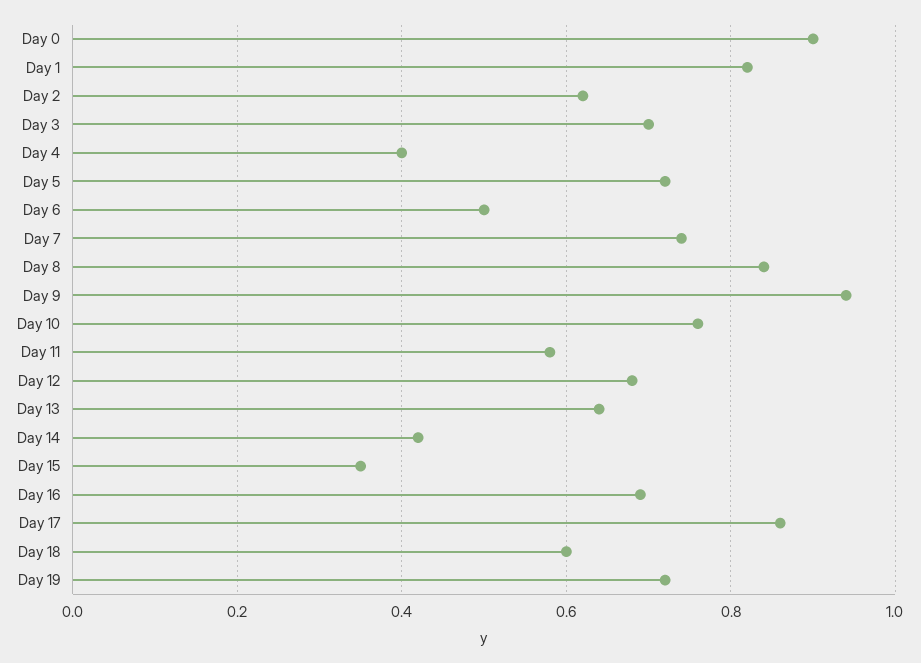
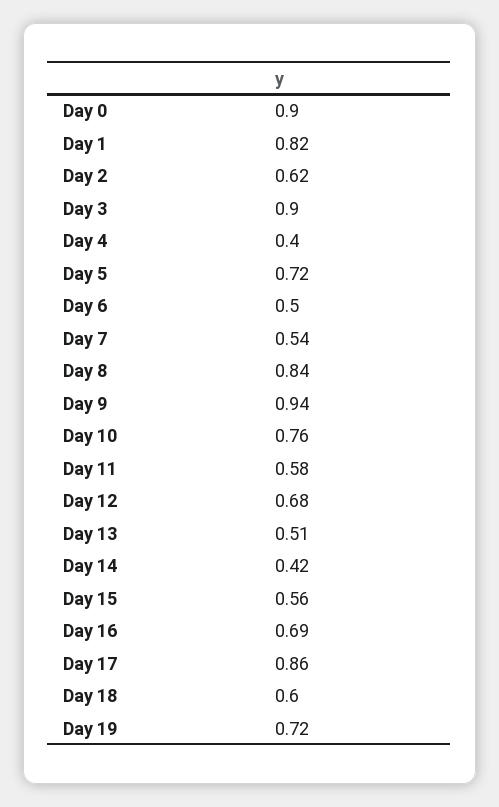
Day 3: 0.7 -> 0.9
Day 7: 0.75 -> 0.54
Day 13: 0.65 -> 0.51
Day 15: 0.35 -> 0.56

